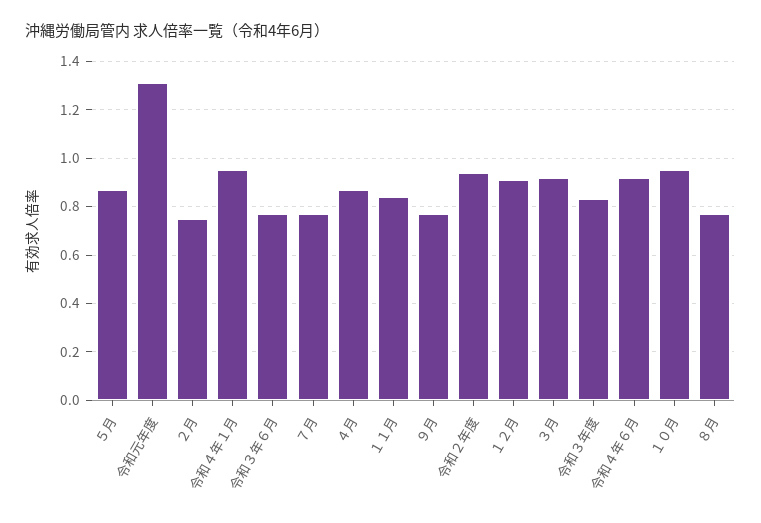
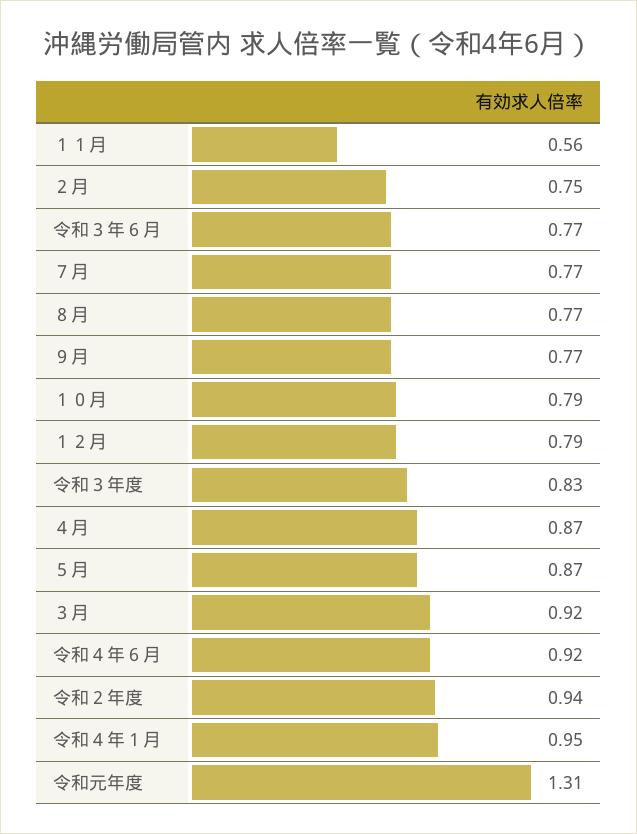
１１月: 0.85 -> 0.56
１２月: 0.9 -> 0.79
１０月: 0.95 -> 0.79

